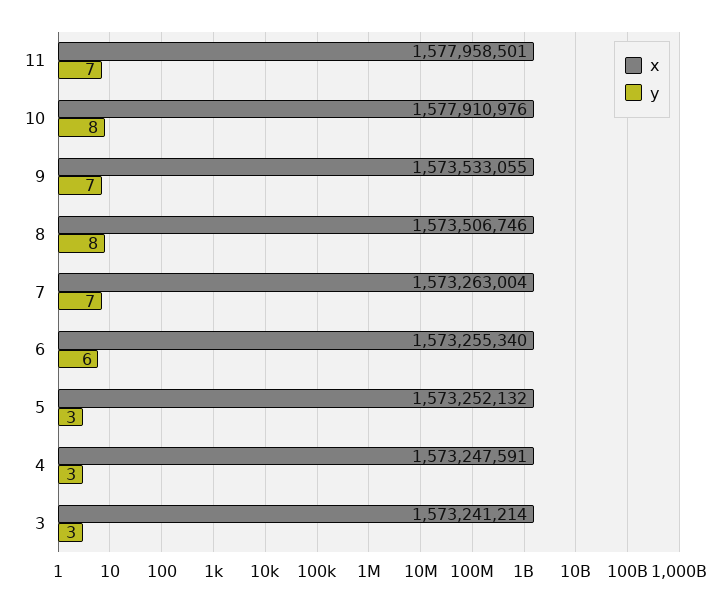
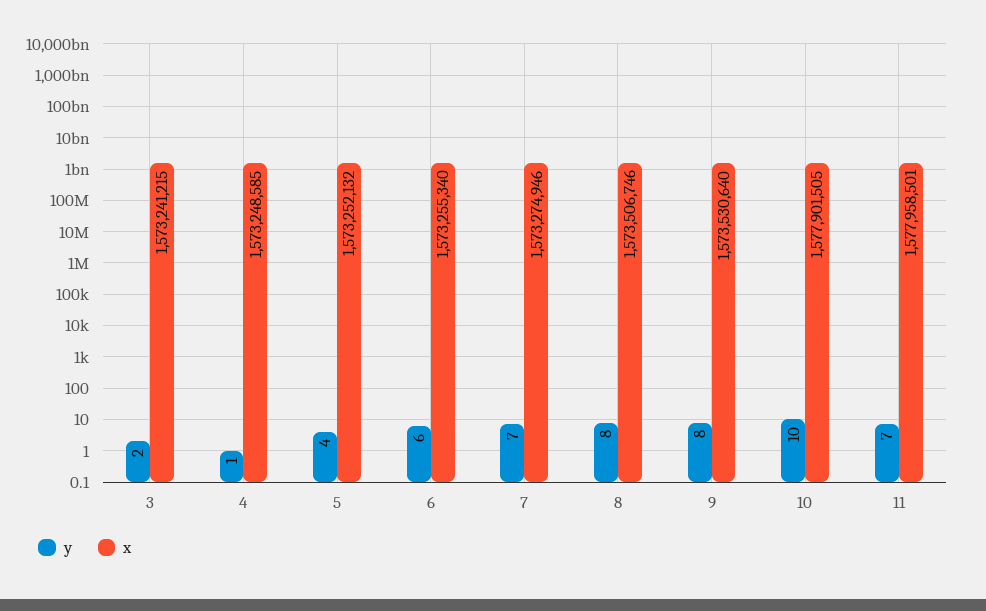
x, 10: 1577910976 -> 1577901505
y, 10: 8 -> 10
x, 9: 1573533055 -> 1573530640
y, 9: 7 -> 8
x, 7: 1573263004 -> 1573274946
y, 5: 3 -> 4
x, 4: 1573247591 -> 1573248585
y, 4: 3 -> 1
x, 3: 1573241214 -> 1573241215
y, 3: 3 -> 2

